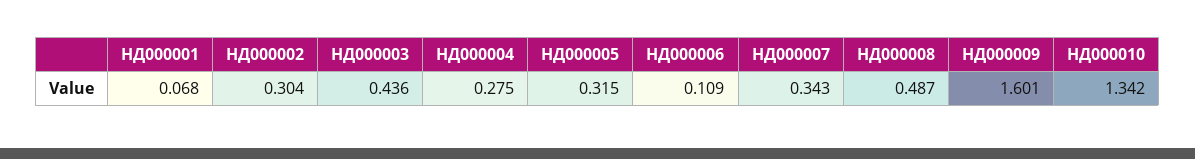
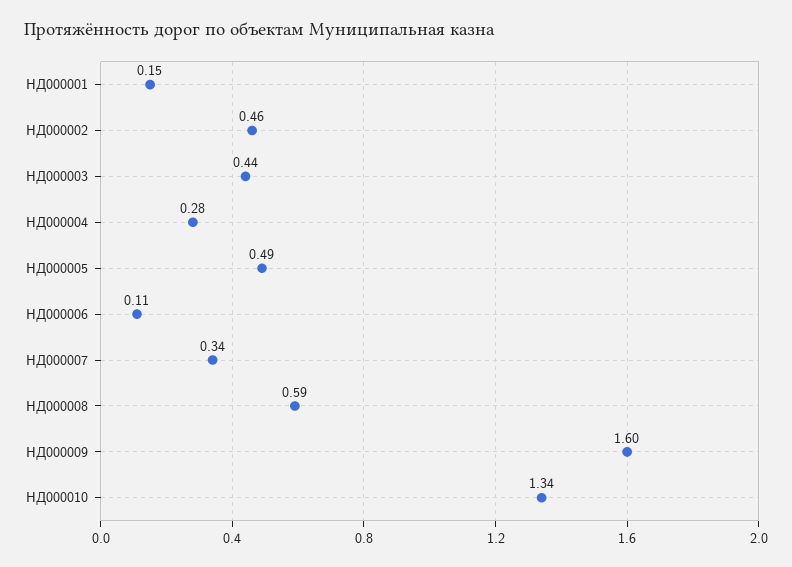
НД000001: 0.068 -> 0.15
НД000002: 0.304 -> 0.46
НД000005: 0.315 -> 0.49
НД000008: 0.487 -> 0.59

